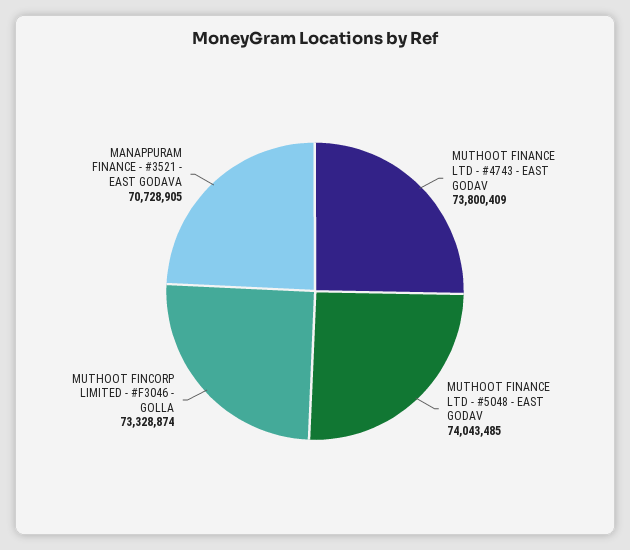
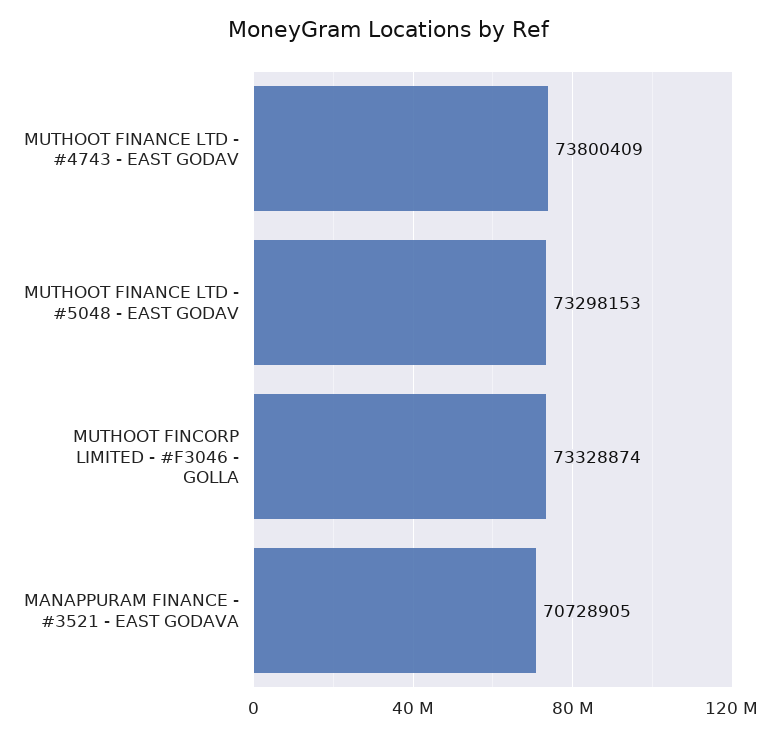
MUTHOOT FINANCE LTD - #5048 - EAST GODAV: 74043485 -> 73298153

